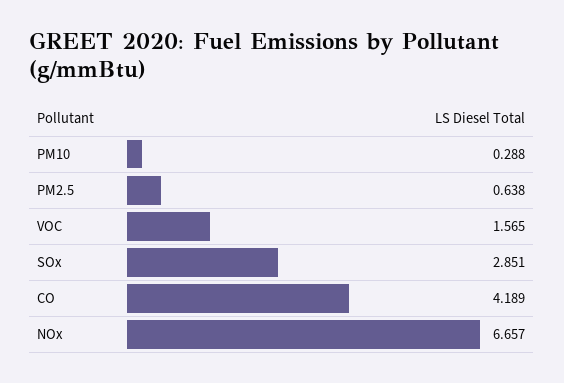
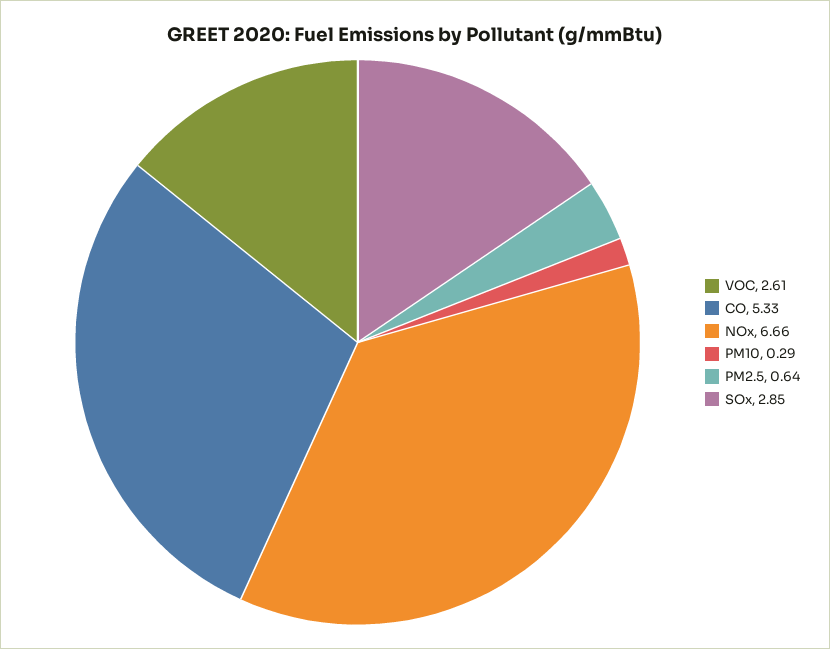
VOC: 1.565 -> 2.61
CO: 4.189 -> 5.33

